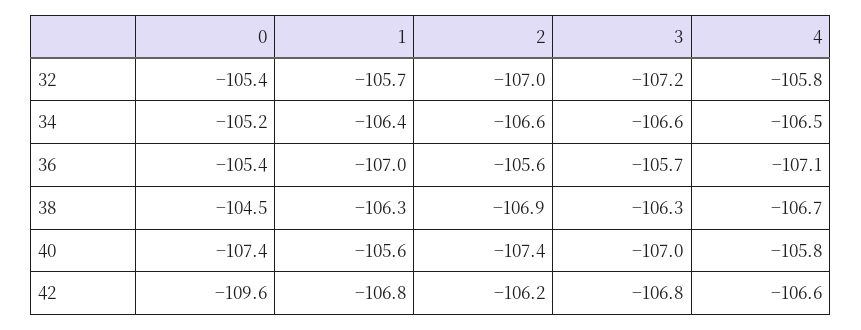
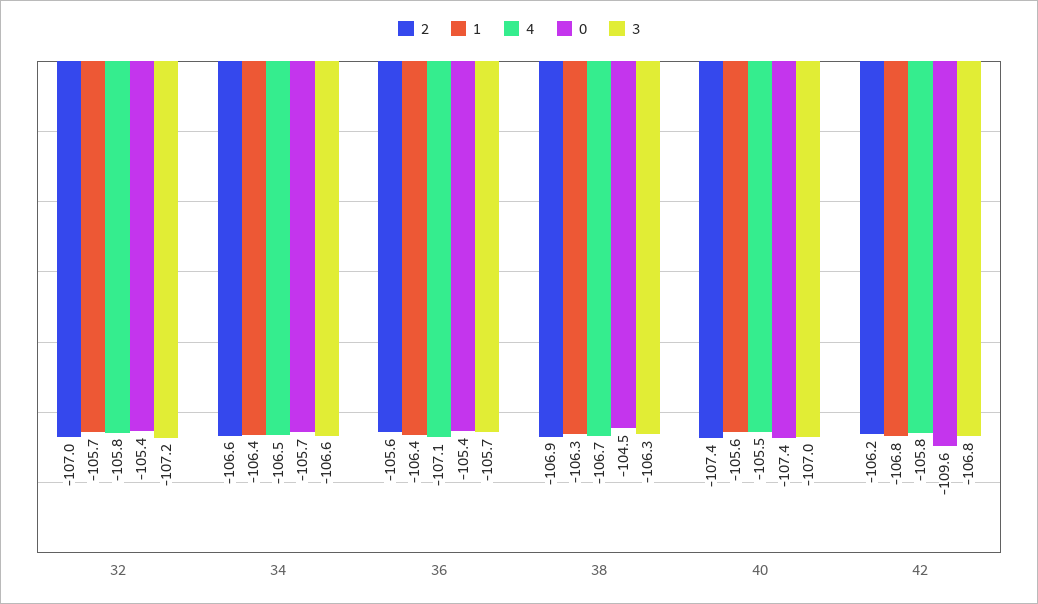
0, 34: -105.2 -> -105.7
1, 36: -107 -> -106.4
4, 40: -105.8 -> -105.5
4, 42: -106.6 -> -105.8

